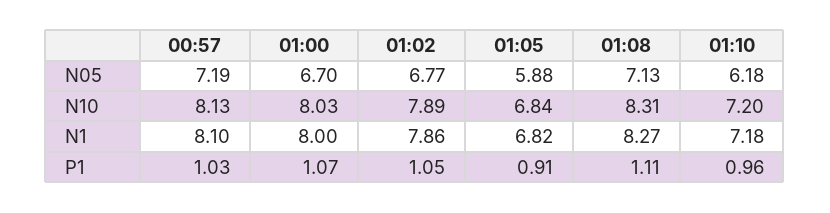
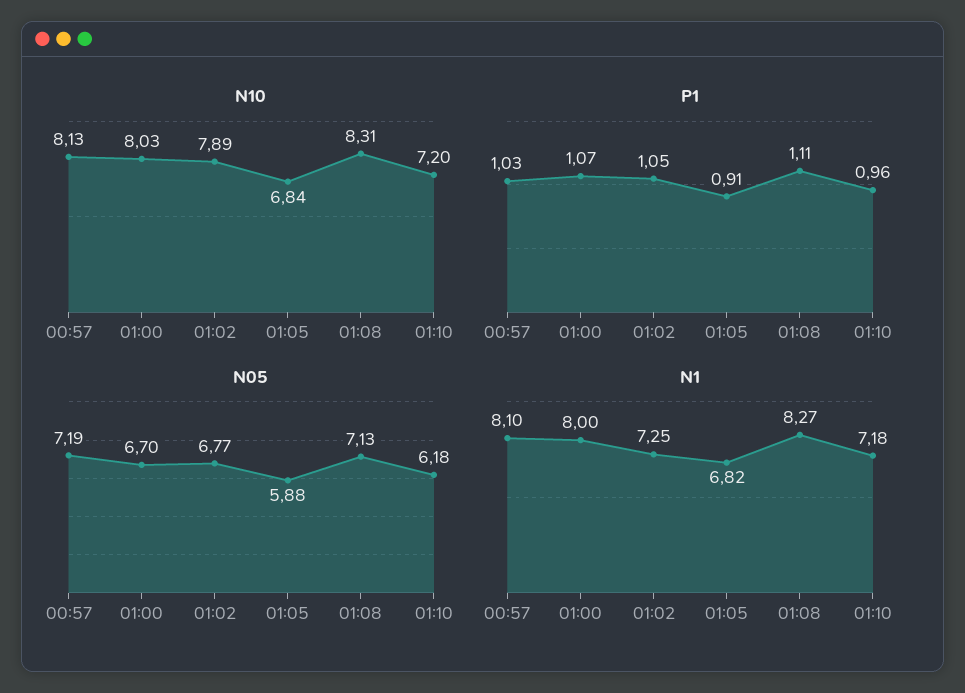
N1, 01:02: 7.86 -> 7.25

